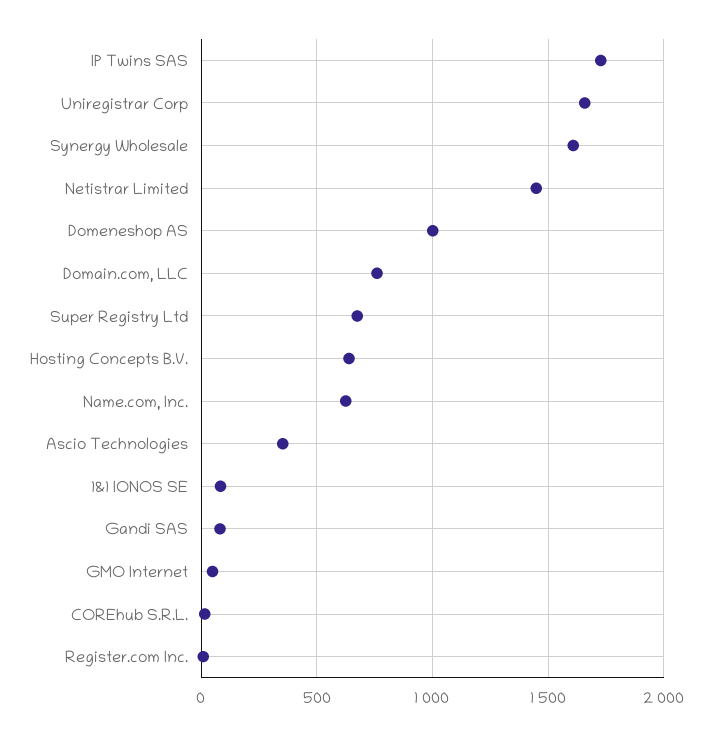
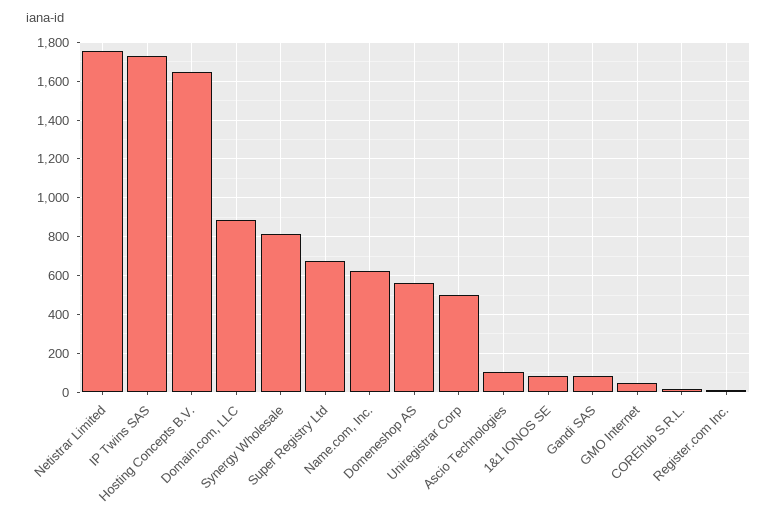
Uniregistrar Corp: 1650 -> 500
Synergy Wholesale: 1600 -> 800
Netistrar Limited: 1450 -> 1750
Domeneshop AS: 1000 -> 550
Domain.com, LLC: 750 -> 900
Hosting Concepts B.V.: 650 -> 1650
Ascio Technologies: 350 -> 100

